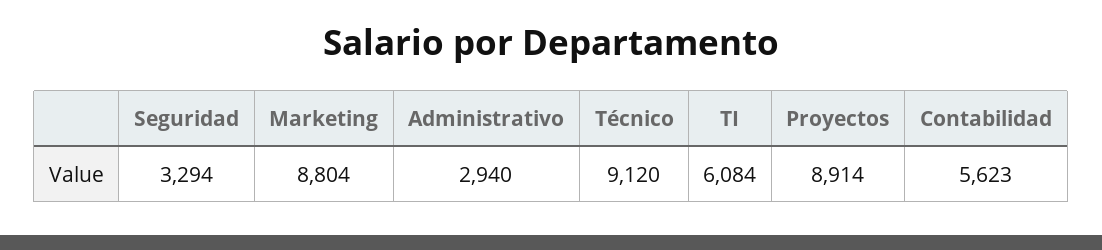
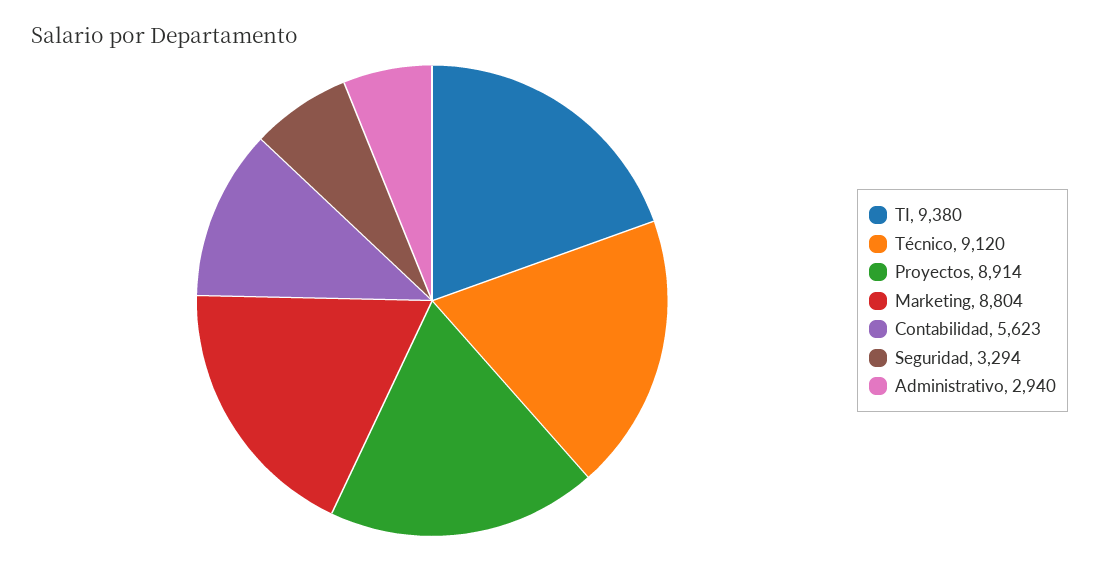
TI: 6084 -> 9380

